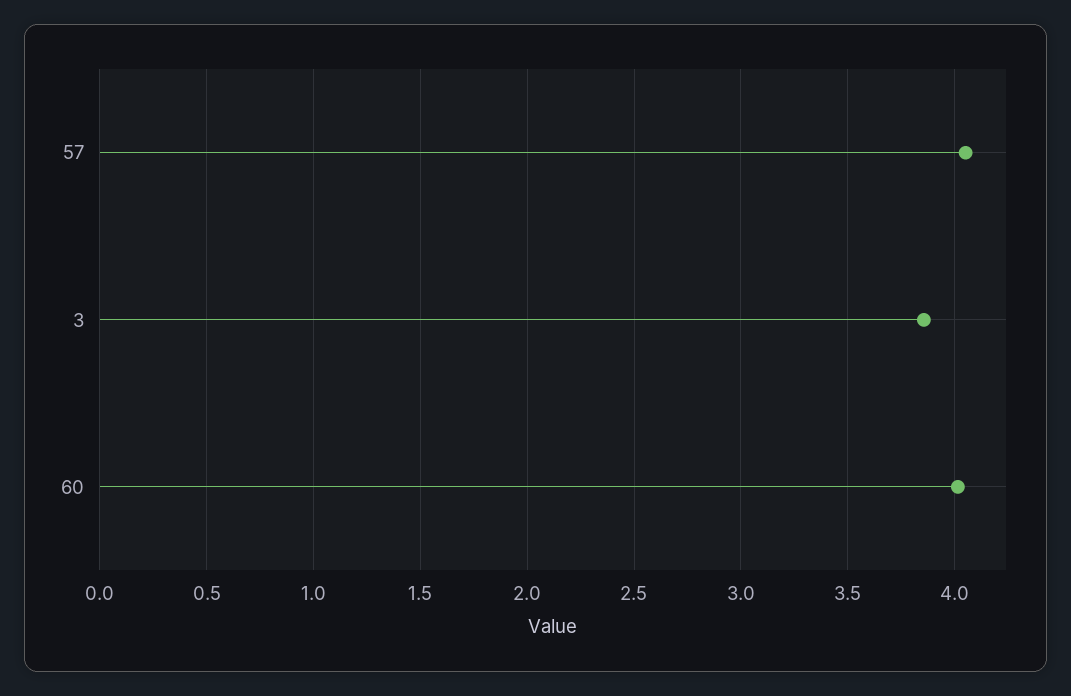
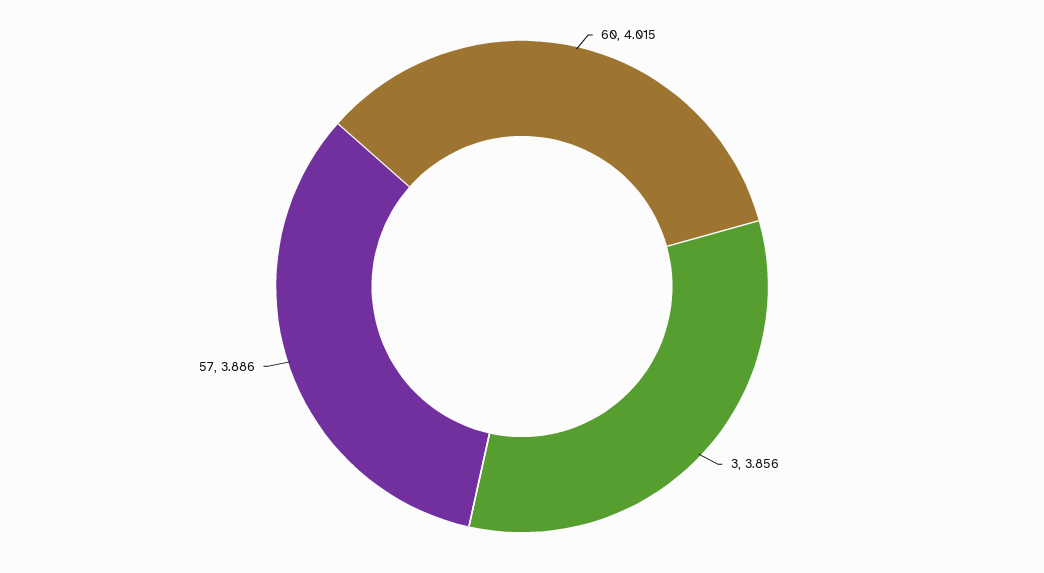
57: 4.05 -> 3.886

